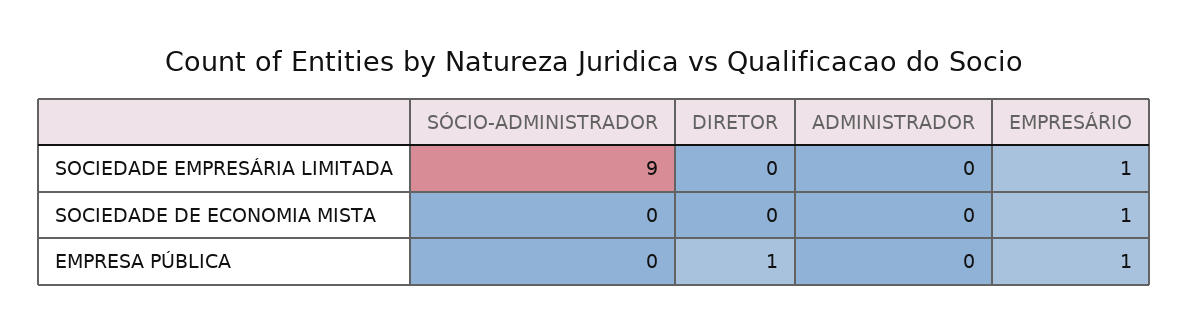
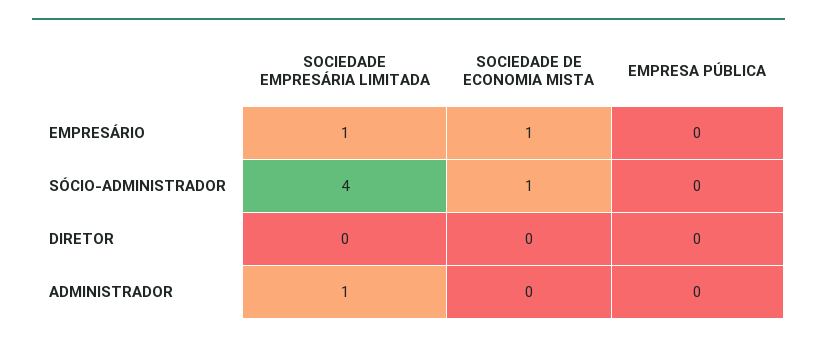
SÓCIO-ADMINISTRADOR, SOCIEDADE EMPRESÁRIA LIMITADA: 9 -> 4
ADMINISTRADOR, SOCIEDADE EMPRESÁRIA LIMITADA: 0 -> 1
SÓCIO-ADMINISTRADOR, SOCIEDADE DE ECONOMIA MISTA: 0 -> 1
DIRETOR, EMPRESA PÚBLICA: 1 -> 0
EMPRESÁRIO, EMPRESA PÚBLICA: 1 -> 0

